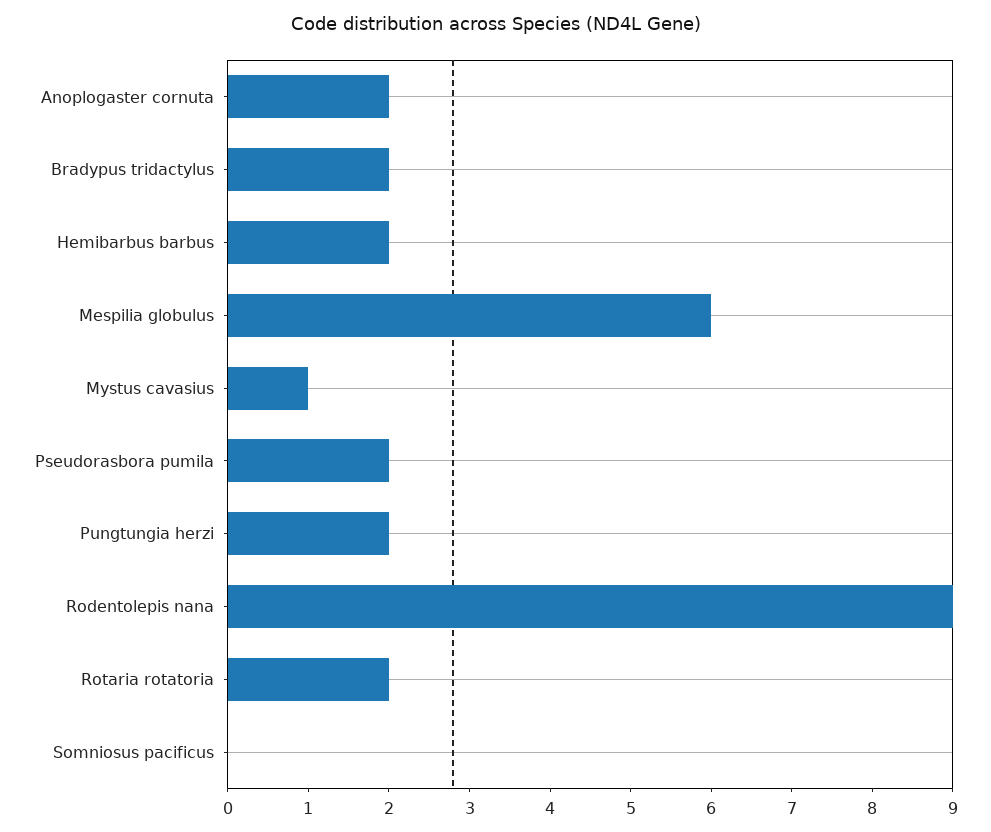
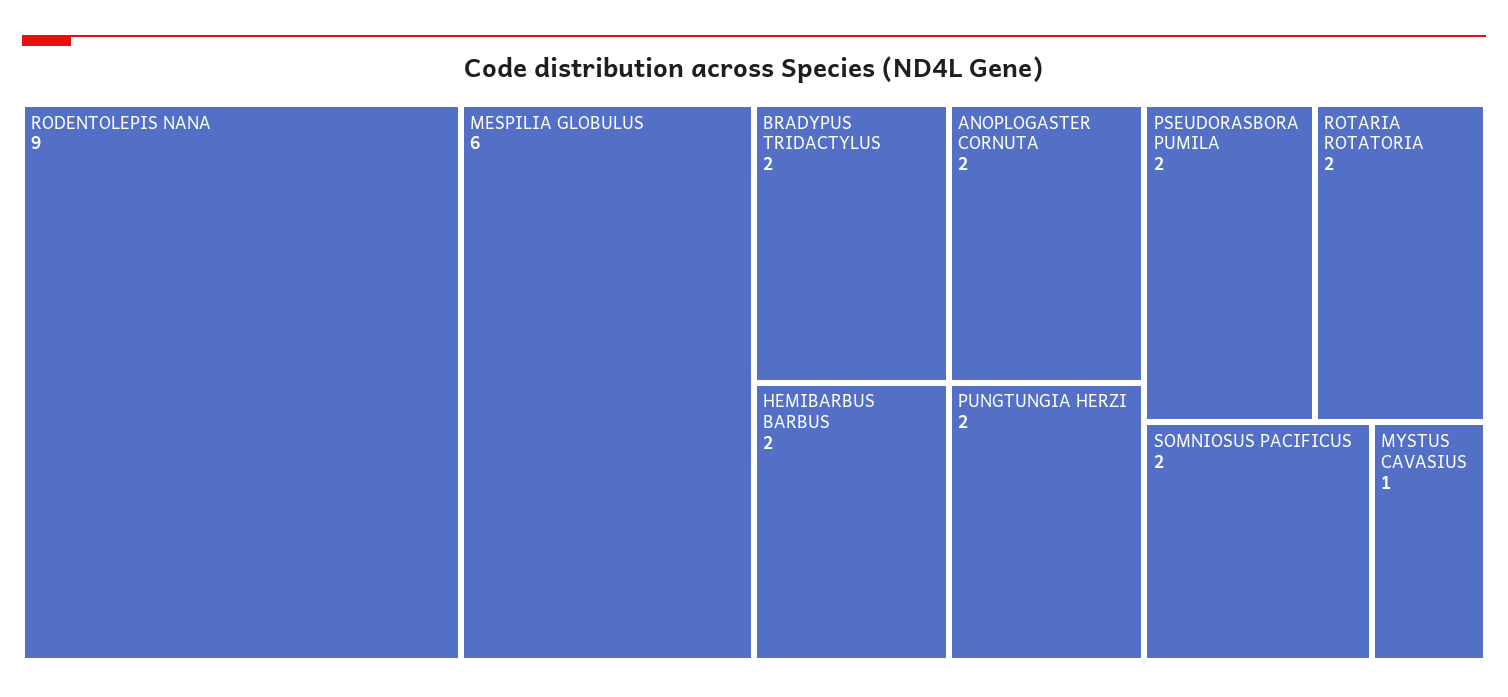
Somniosus pacificus: 0 -> 2

